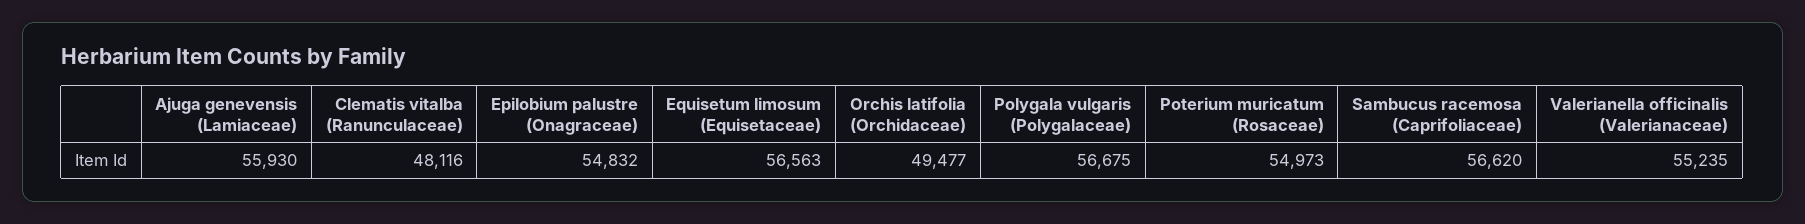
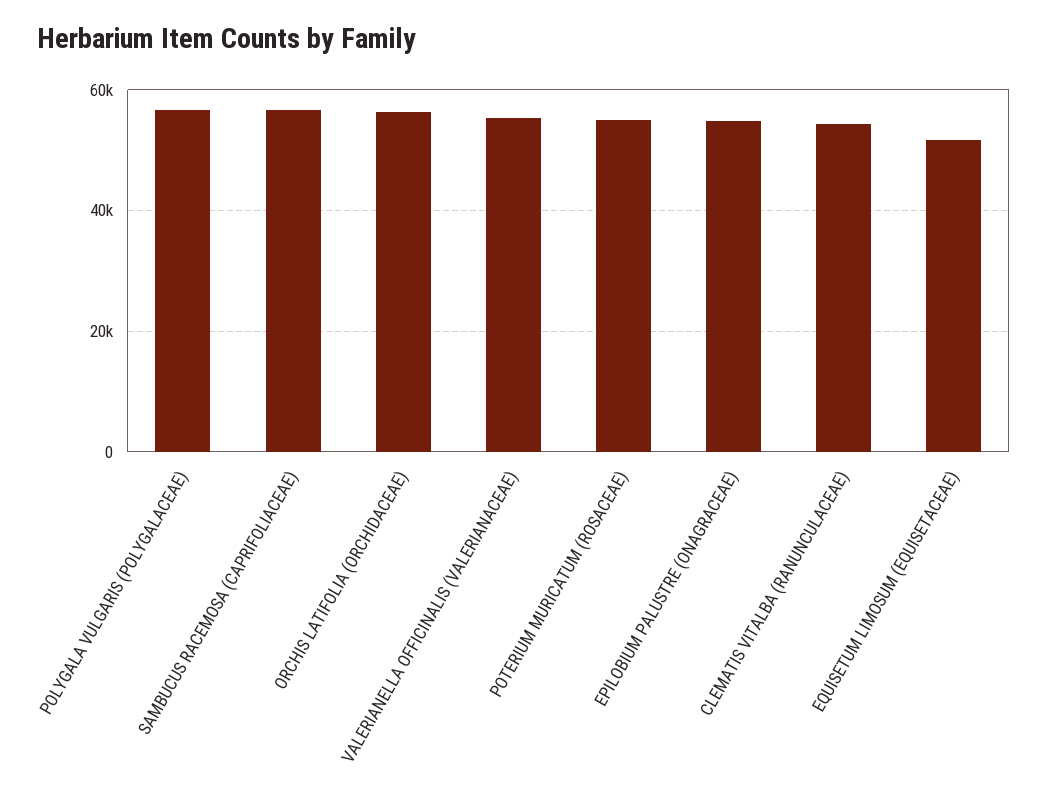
Ajuga genevensis (Lamiaceae): 55930 -> none
Clematis vitalba (Ranunculaceae): 48116 -> 54000
Equisetum limosum (Equisetaceae): 56563 -> 52000
Orchis latifolia (Orchidaceae): 49477 -> 56000

